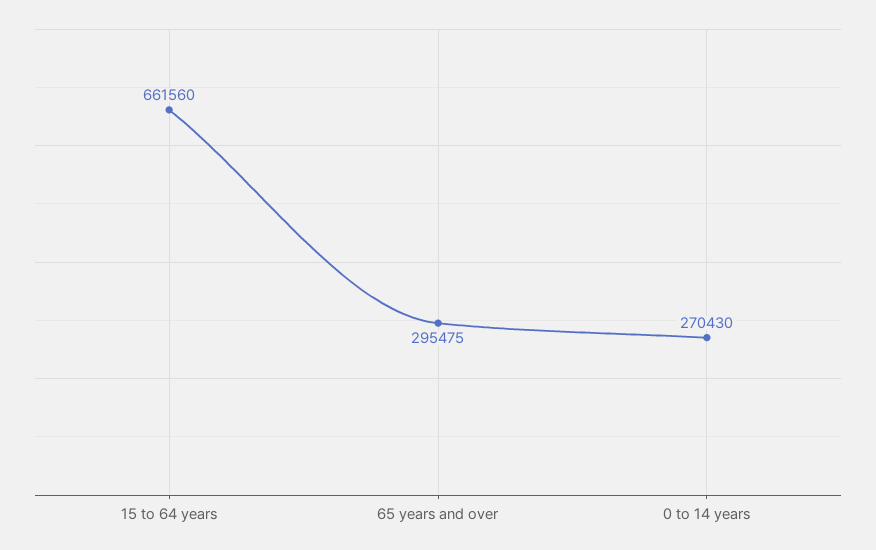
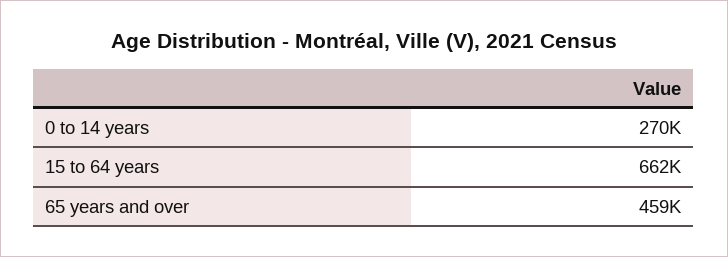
65 years and over: 295475 -> 459000

